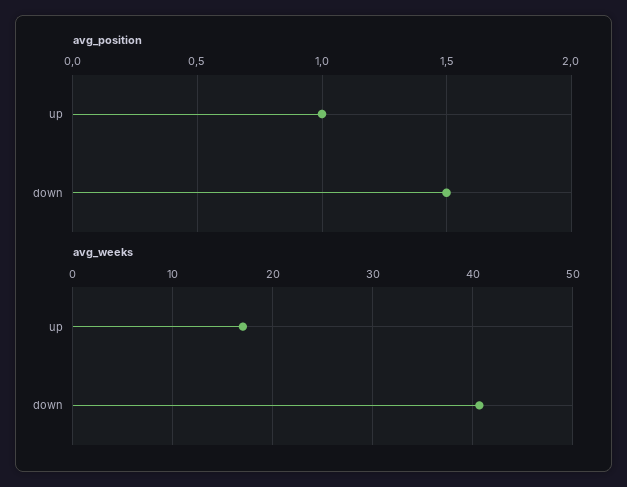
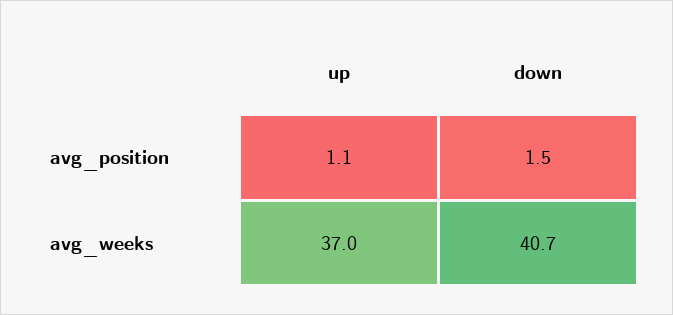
avg_position, up: 1 -> 1.1
avg_weeks, up: 17 -> 37

